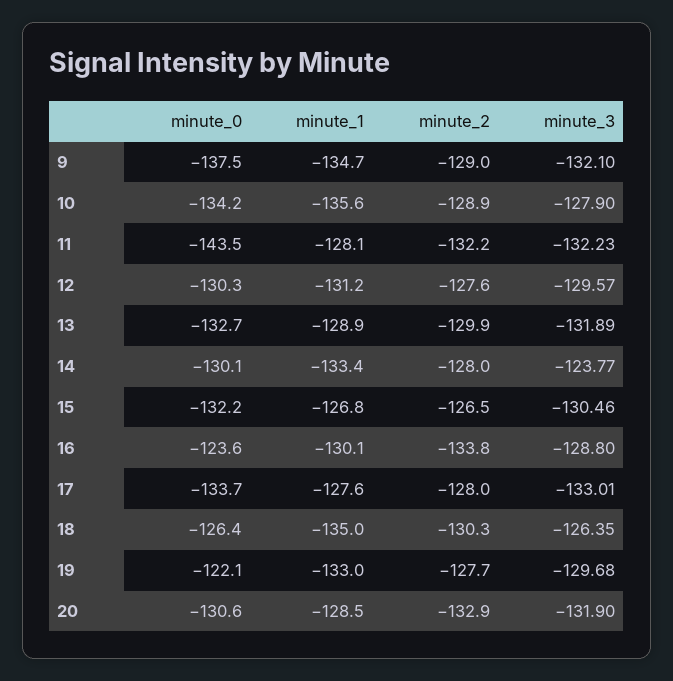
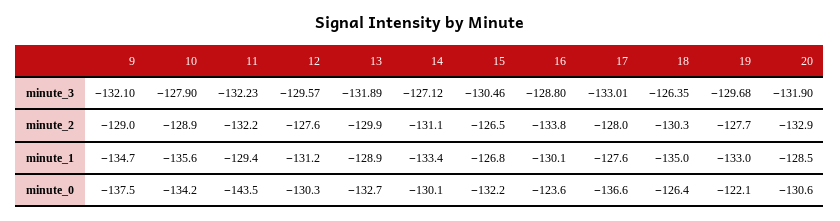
minute_1, 11: -128.1 -> -129.4
minute_2, 14: -128 -> -131.1
minute_3, 14: -123.77 -> -127.12
minute_0, 17: -133.7 -> -136.6

